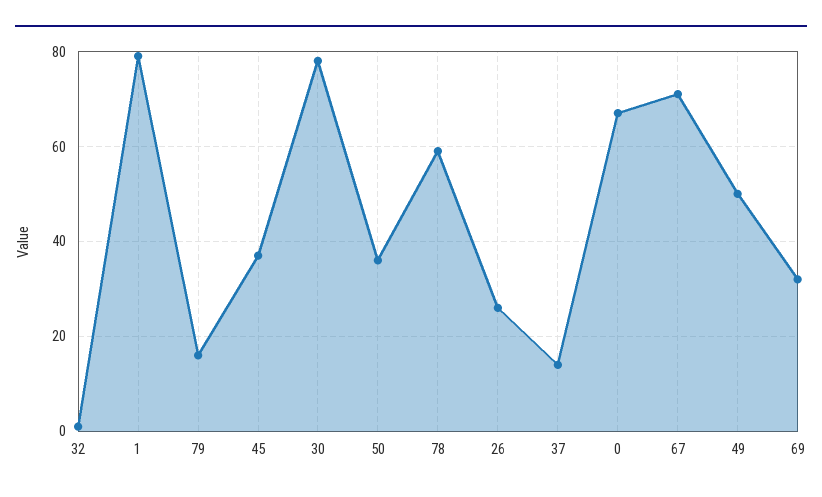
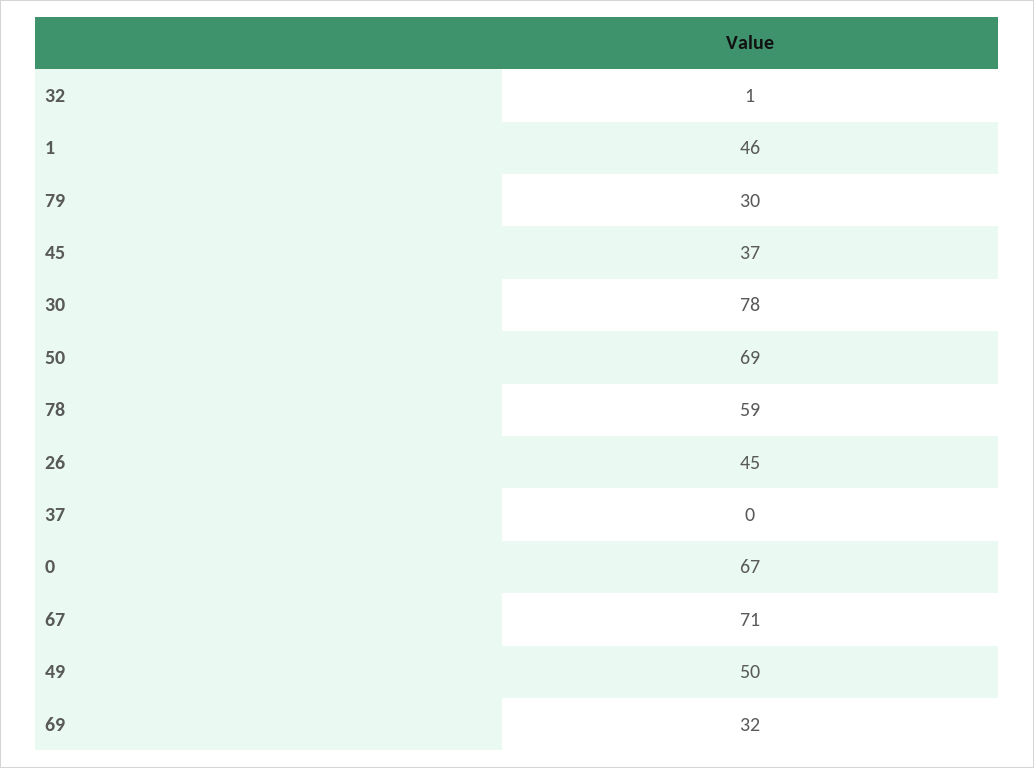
1: 80 -> 46
79: 15 -> 30
50: 35 -> 69
26: 25 -> 45
37: 15 -> 0

